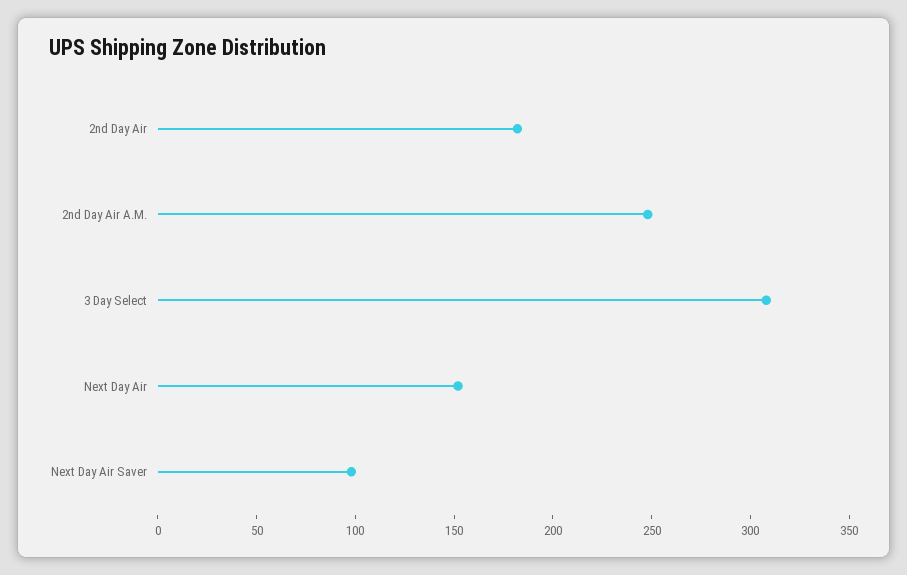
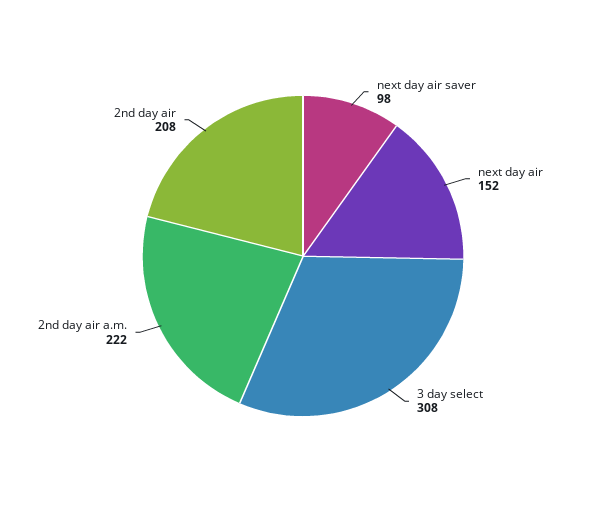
2nd Day Air: 180 -> 208
2nd Day Air A.M.: 250 -> 222

